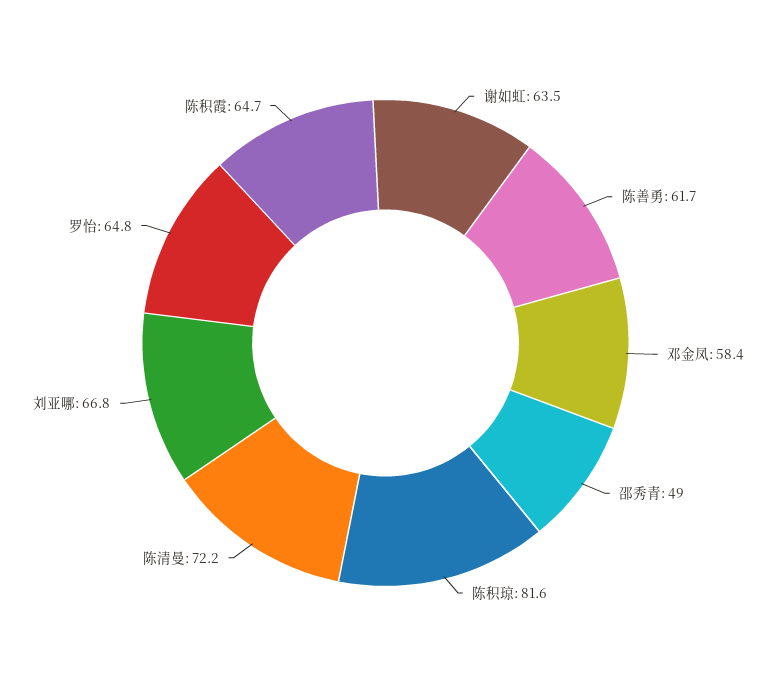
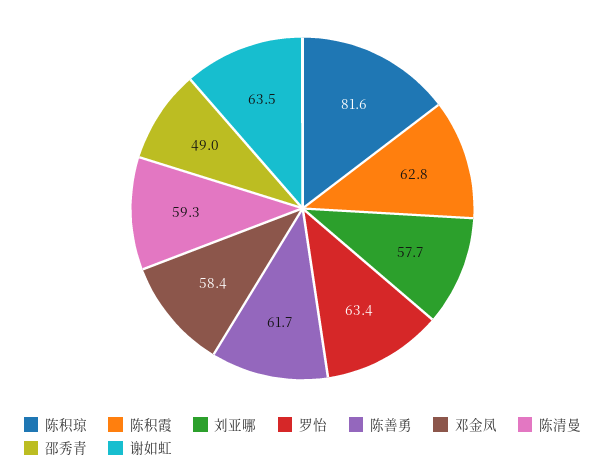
陈清曼: 72.2 -> 59.3
刘亚哪: 66.8 -> 57.7
罗怡: 64.8 -> 63.4
陈积霞: 64.7 -> 62.8

